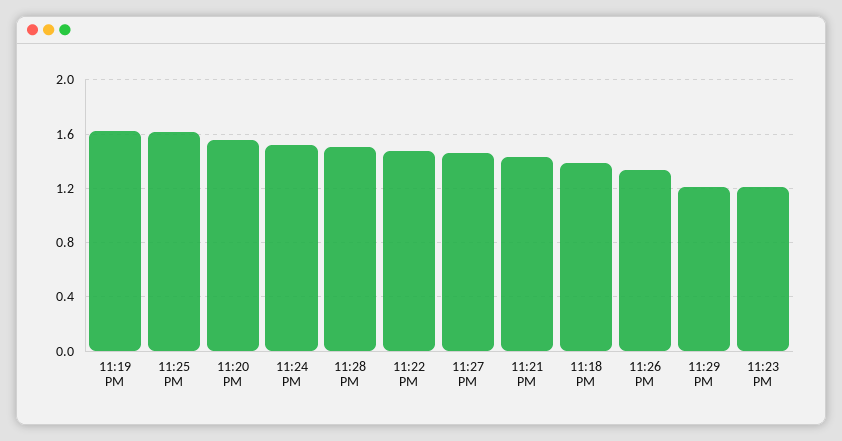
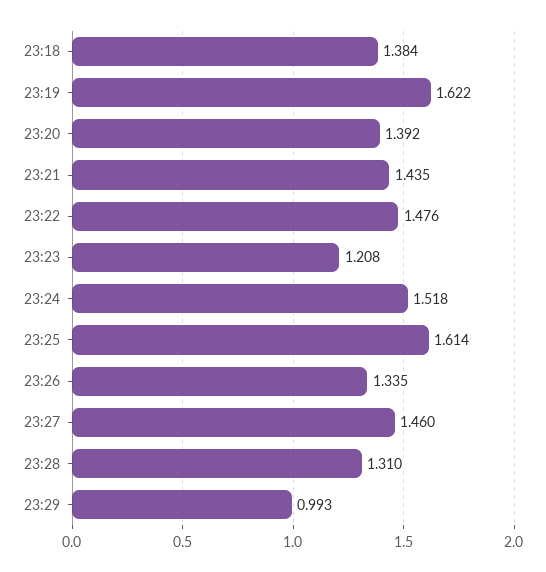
11:20 PM: 1.55 -> 1.392
11:28 PM: 1.5 -> 1.31
11:29 PM: 1.2 -> 0.993

